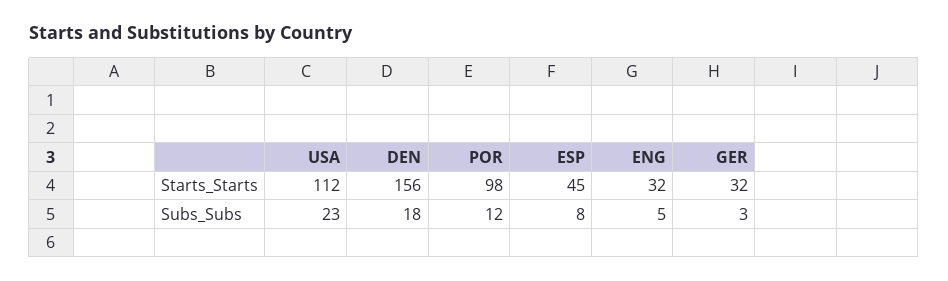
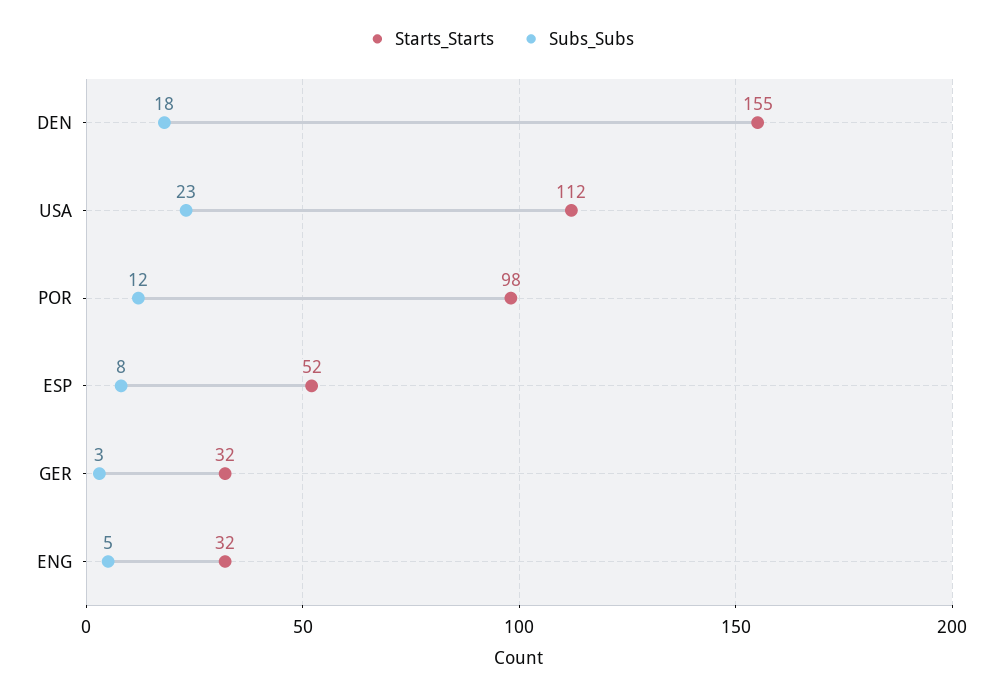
Starts_Starts, DEN: 156 -> 155
Starts_Starts, ESP: 45 -> 52

